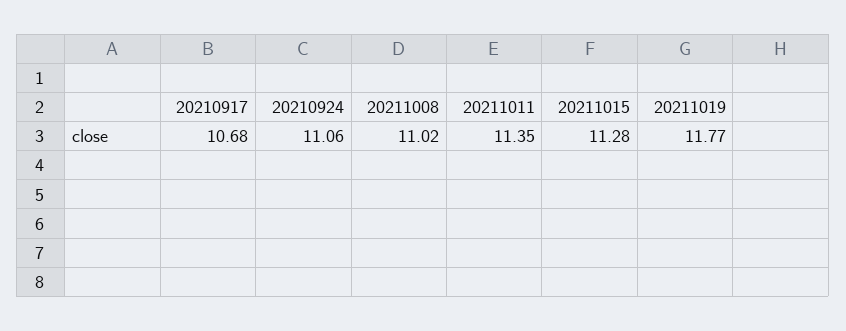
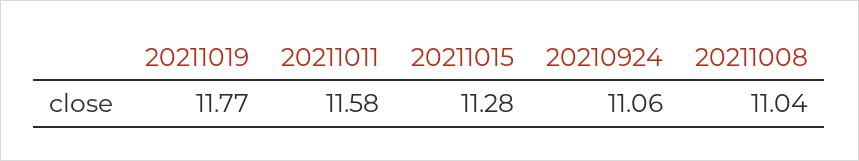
20210917: 10.68 -> none
20211008: 11.02 -> 11.04
20211011: 11.35 -> 11.58

